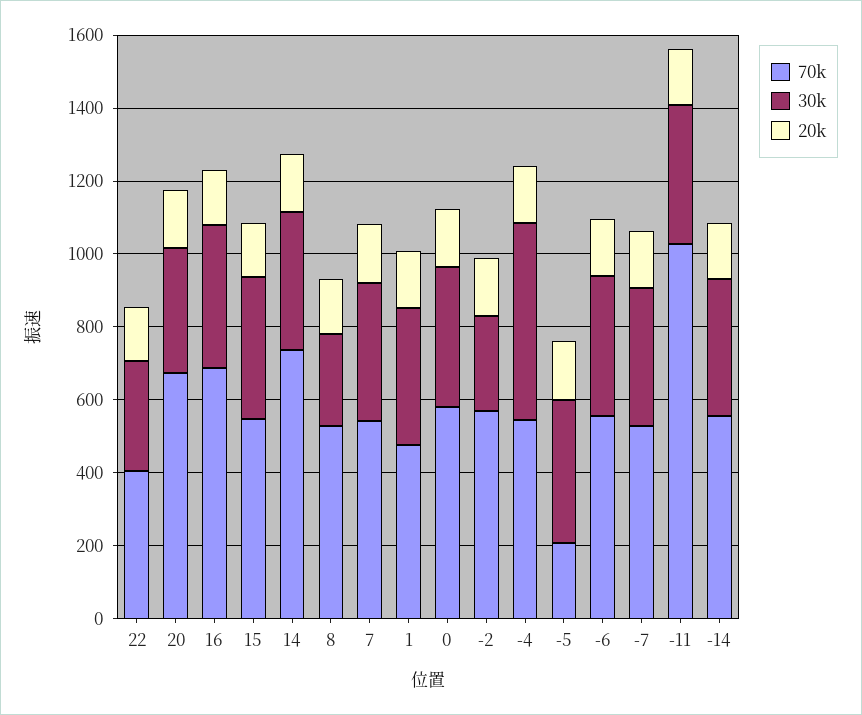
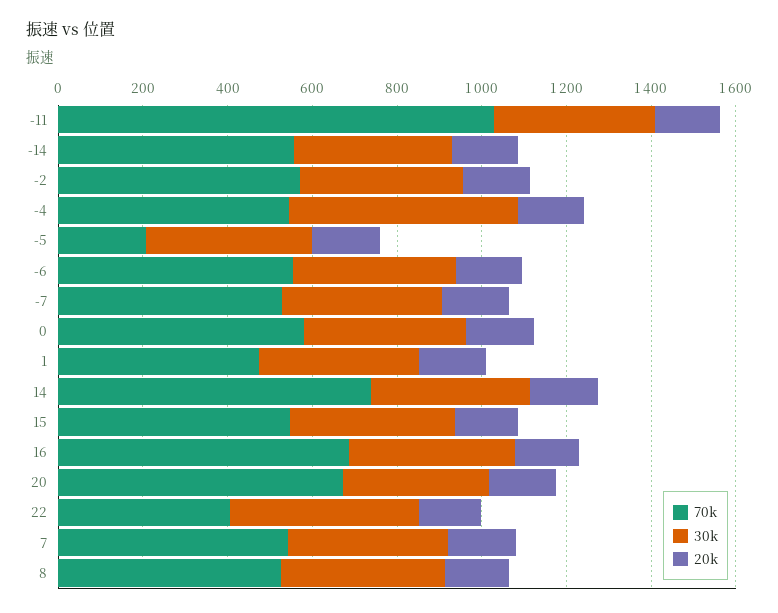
30k, 22: 300 -> 450
30k, 8: 250 -> 400
30k, -2: 250 -> 400

